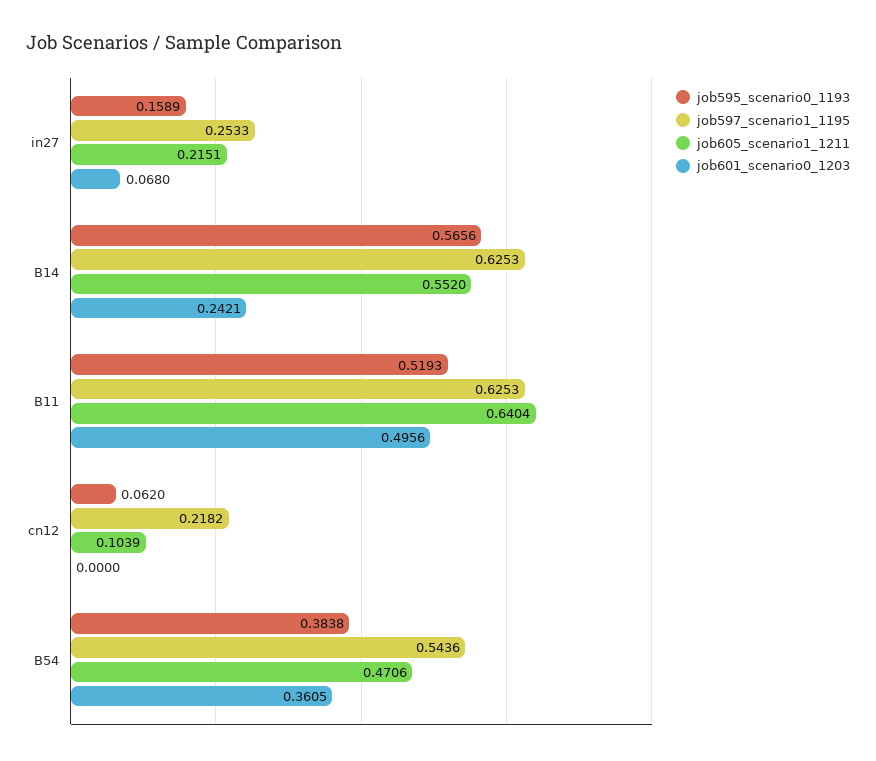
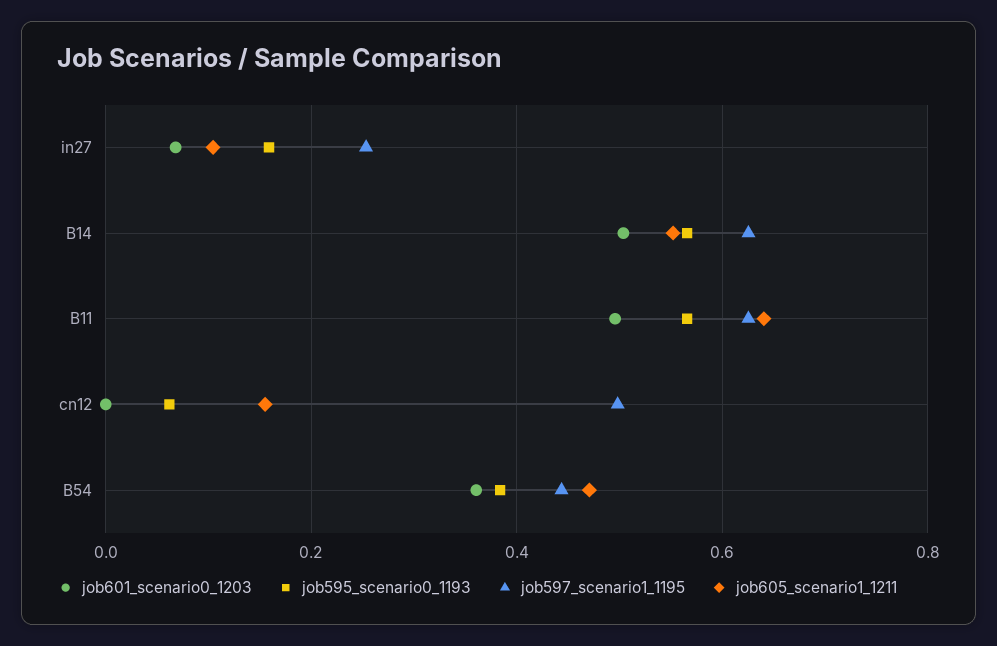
job605_scenario1_1211, in27: 0.2151 -> 0.1
job601_scenario0_1203, B14: 0.2421 -> 0.5
job595_scenario0_1193, B11: 0.5193 -> 0.56
job597_scenario1_1195, cn12: 0.2182 -> 0.5
job605_scenario1_1211, cn12: 0.1039 -> 0.16
job597_scenario1_1195, B54: 0.5436 -> 0.44

